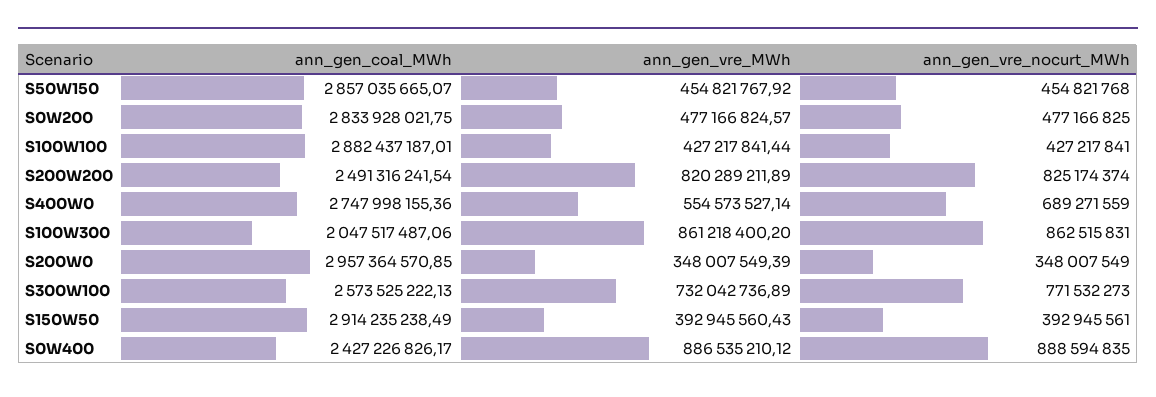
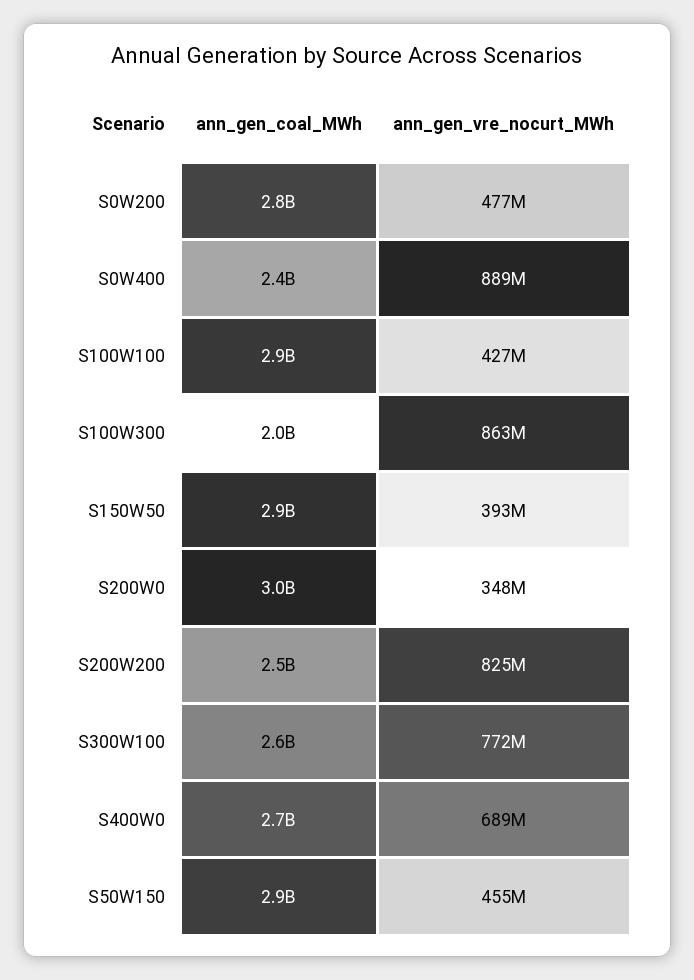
ann_gen_vre_MWh, S50W150: 454821767.92 -> none
ann_gen_vre_MWh, S0W200: 477166824.57 -> none
ann_gen_vre_MWh, S100W100: 427217841.44 -> none
ann_gen_vre_MWh, S200W200: 820289211.89 -> none
ann_gen_vre_MWh, S400W0: 554573527.14 -> none
ann_gen_vre_MWh, S100W300: 861218400.2 -> none
ann_gen_vre_MWh, S200W0: 348007549.39 -> none
ann_gen_vre_MWh, S300W100: 732042736.89 -> none
ann_gen_vre_MWh, S150W50: 392945560.43 -> none
ann_gen_vre_MWh, S0W400: 886535210.12 -> none

